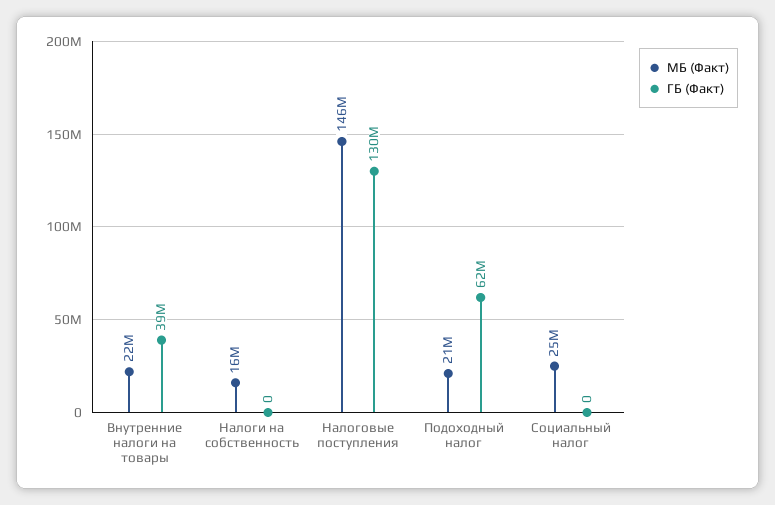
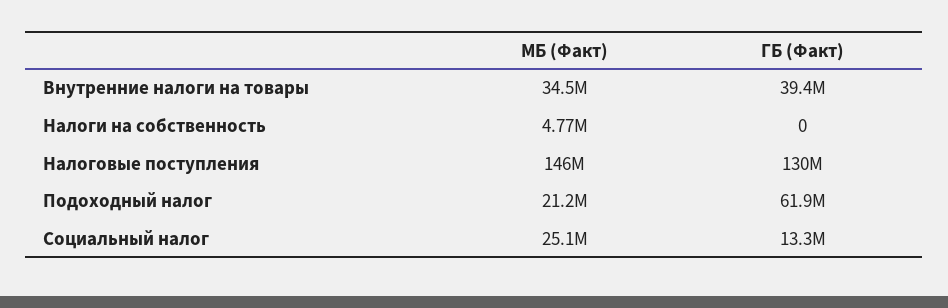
МБ (Факт), Внутренние налоги на товары: 22000000 -> 34500000
МБ (Факт), Налоги на собственность: 16000000 -> 4770000
ГБ (Факт), Социальный налог: 0 -> 13300000

